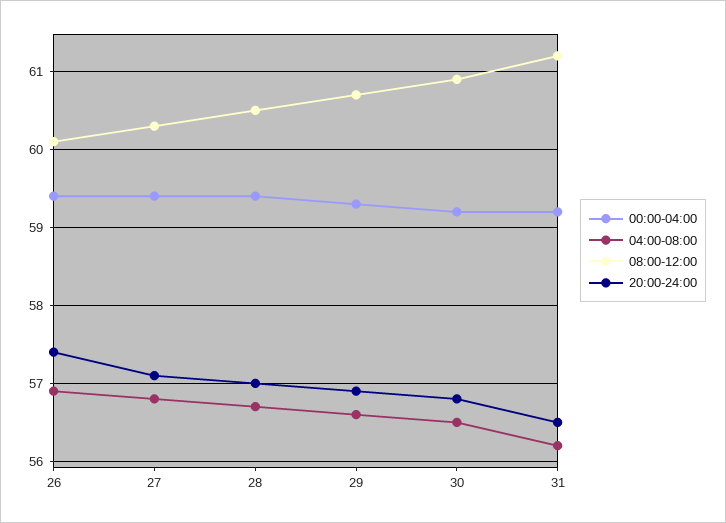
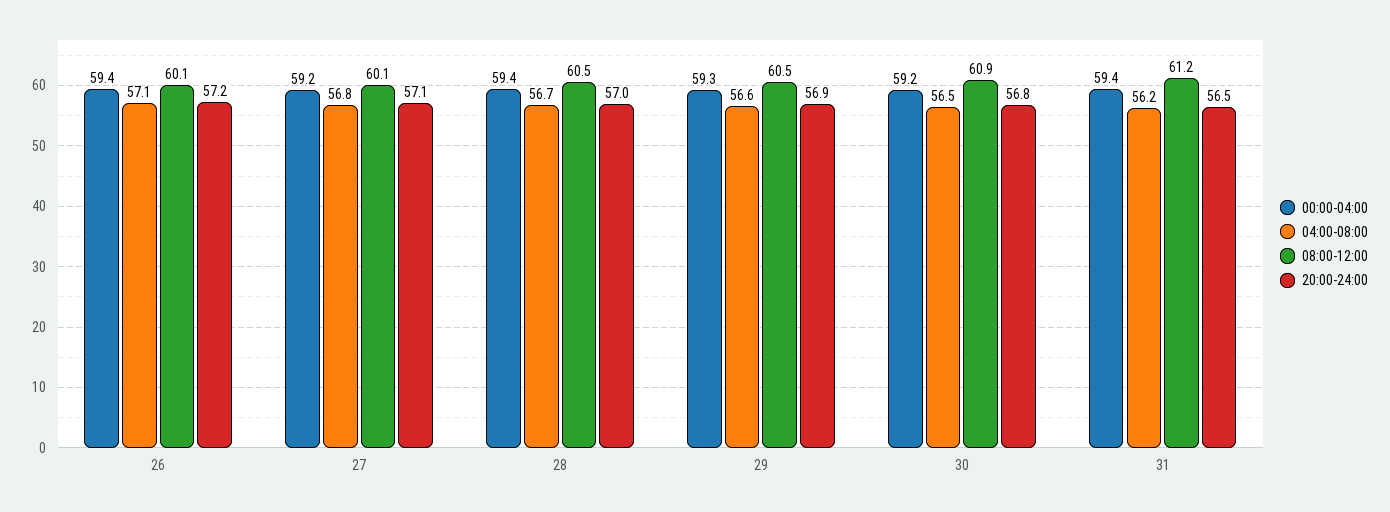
04:00-08:00, 26: 56.9 -> 57.1
20:00-24:00, 26: 57.4 -> 57.2
00:00-04:00, 27: 59.4 -> 59.2
08:00-12:00, 27: 60.3 -> 60.1
08:00-12:00, 29: 60.7 -> 60.5
00:00-04:00, 31: 59.2 -> 59.4

